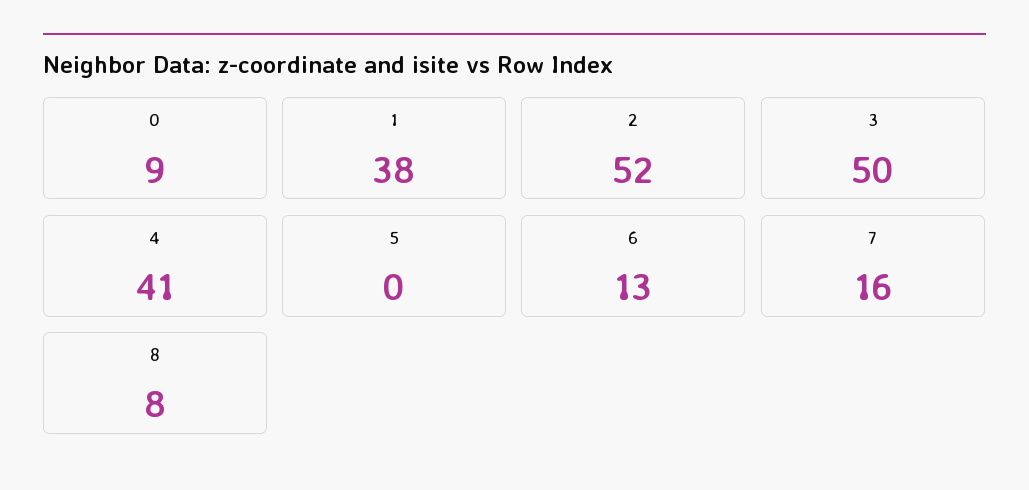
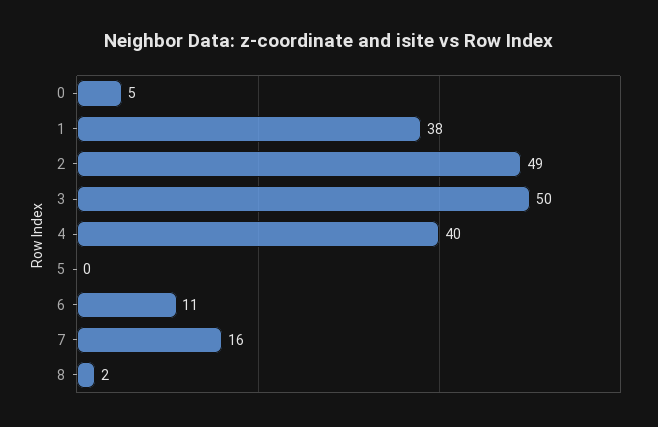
0: 9 -> 5
2: 52 -> 49
4: 41 -> 40
6: 13 -> 11
8: 8 -> 2

